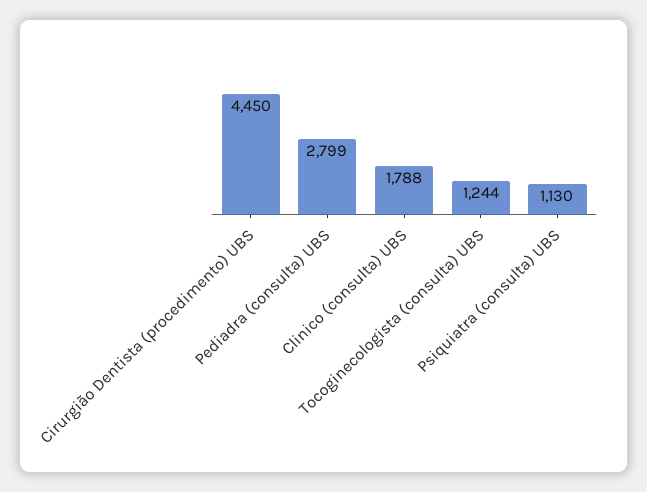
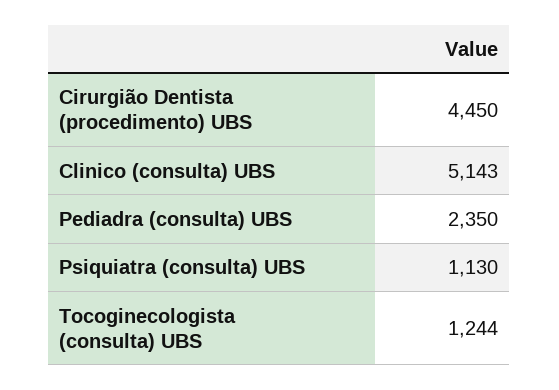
Pediadra (consulta) UBS: 2799 -> 2350
Clinico (consulta) UBS: 1788 -> 5143

